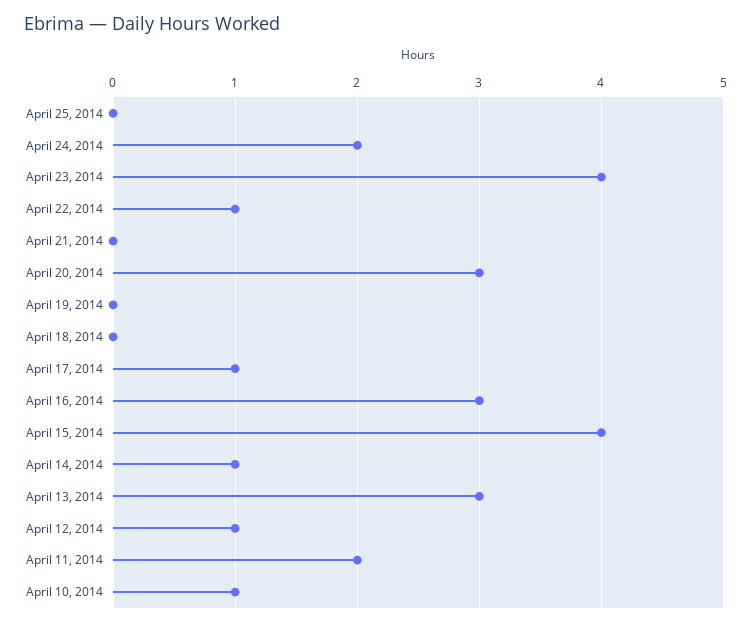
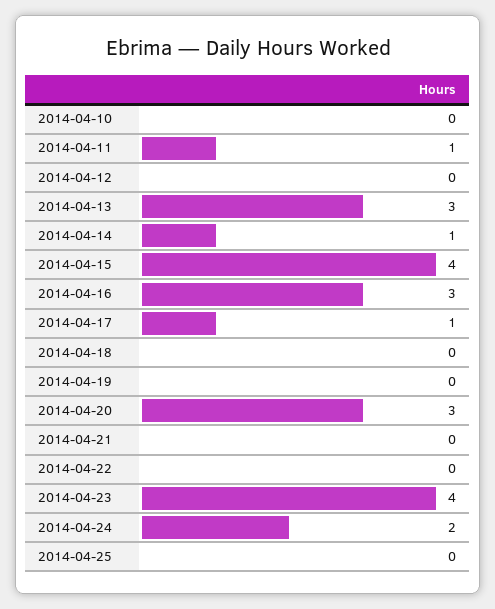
April 22, 2014: 1 -> 0
April 12, 2014: 1 -> 0
April 11, 2014: 2 -> 1
April 10, 2014: 1 -> 0

